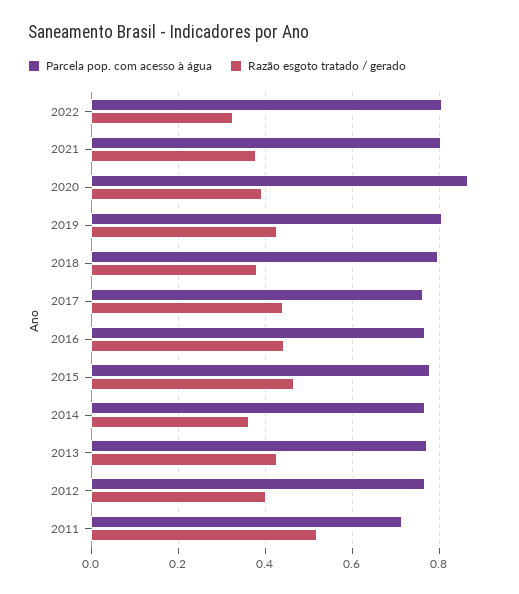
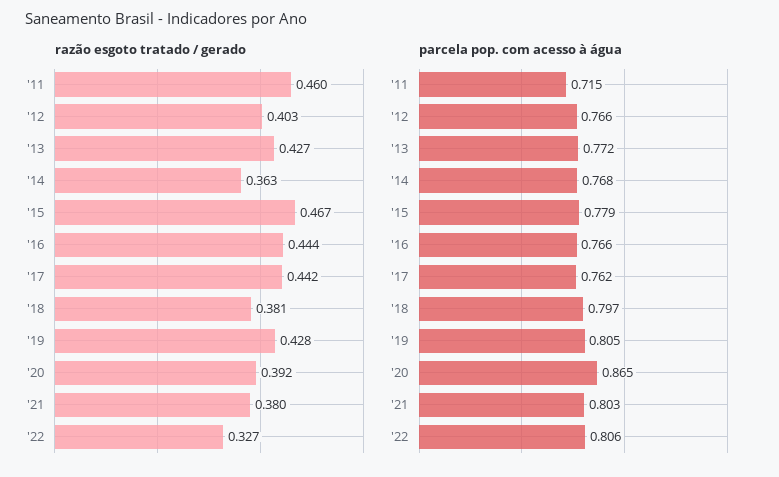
Razão esgoto tratado / gerado, 2011: 0.52 -> 0.46

